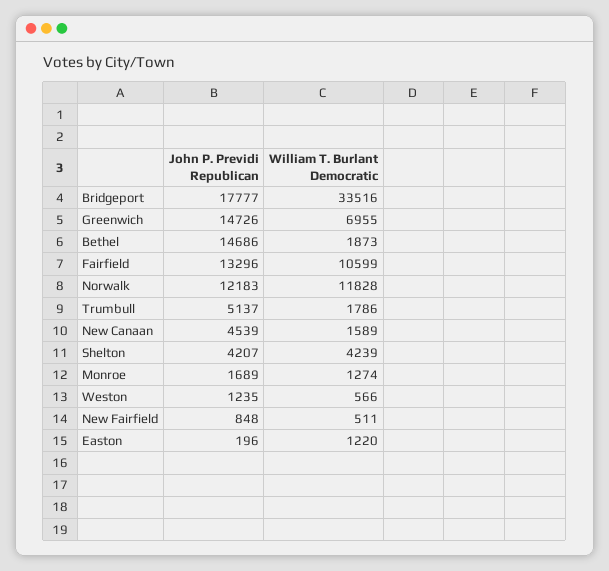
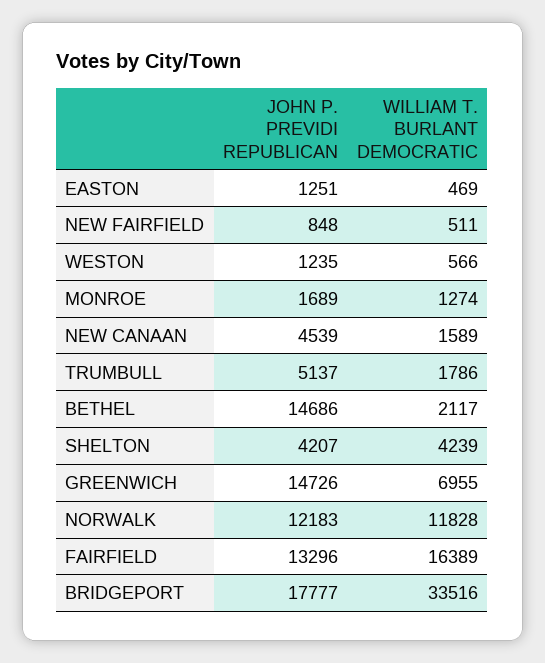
William T. Burlant Democratic, Bethel: 1873 -> 2117
William T. Burlant Democratic, Fairfield: 10599 -> 16389
John P. Previdi Republican, Easton: 196 -> 1251
William T. Burlant Democratic, Easton: 1220 -> 469

